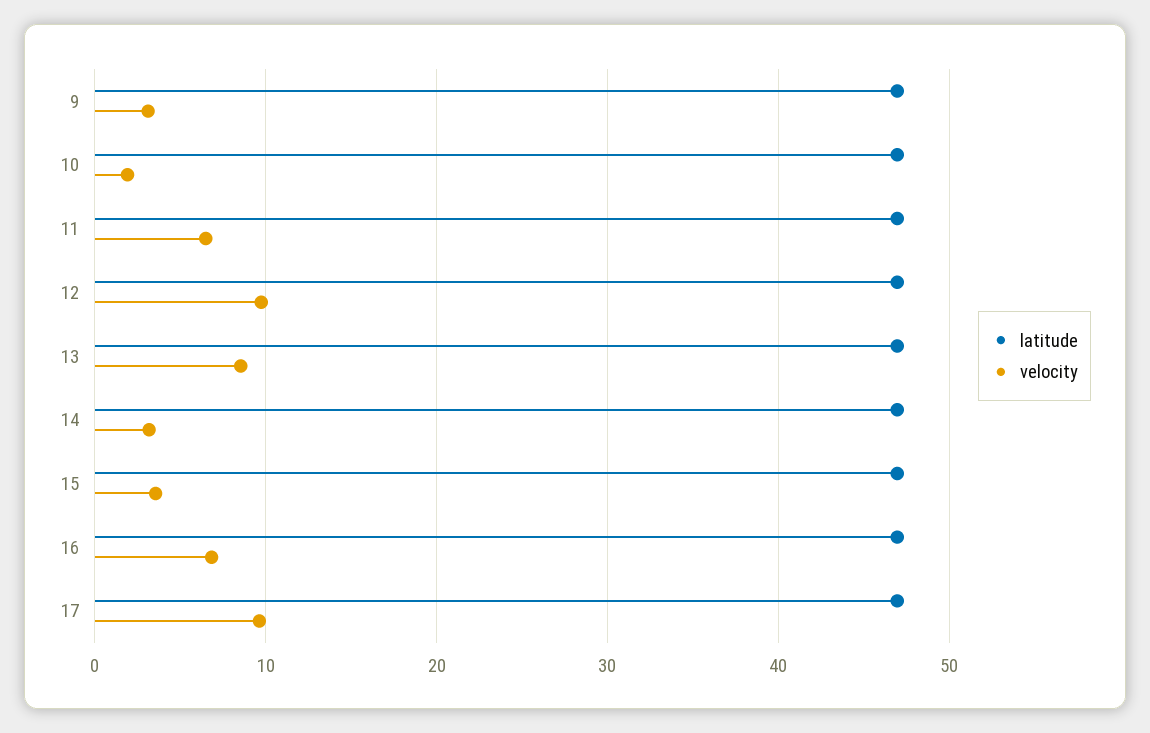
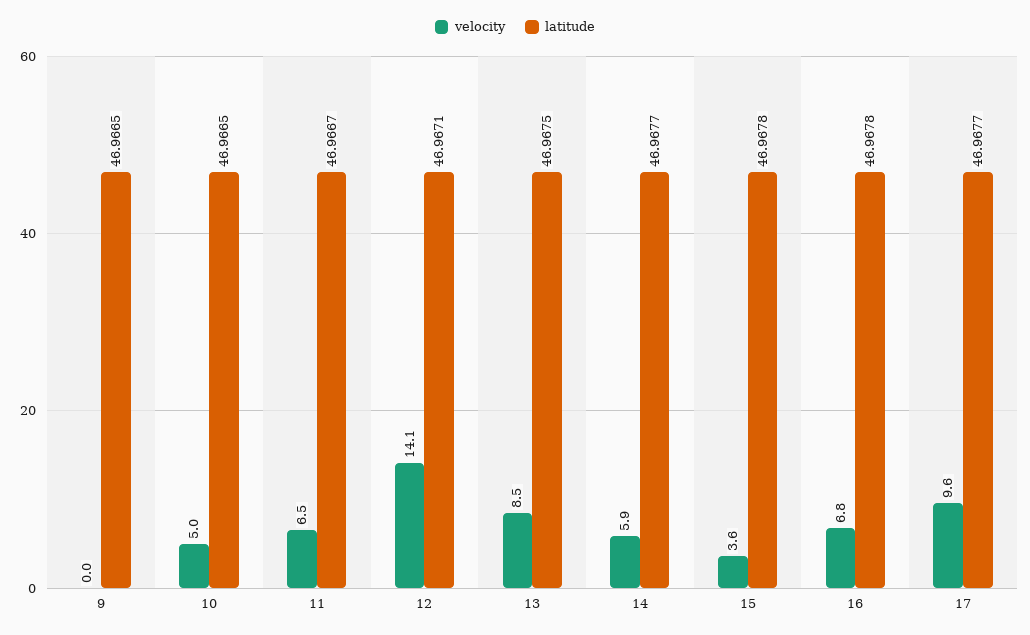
velocity, 9: 3 -> 0
velocity, 10: 2 -> 5
velocity, 12: 10 -> 14.1
velocity, 14: 3 -> 5.9

